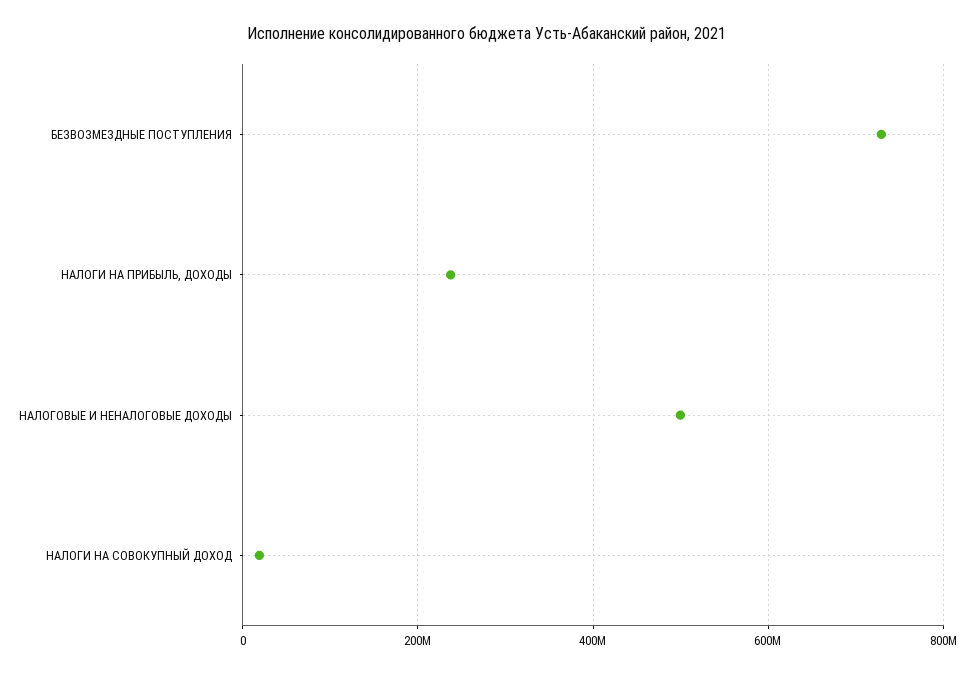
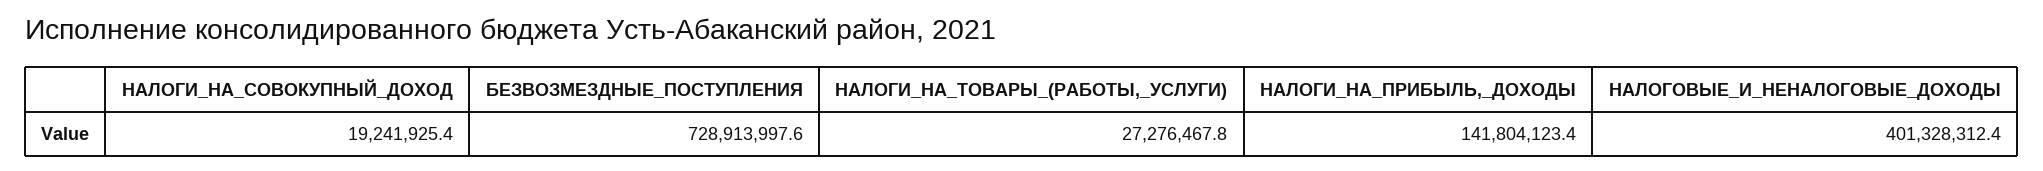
НАЛОГИ НА ПРИБЫЛЬ, ДОХОДЫ: 240000000 -> 141804123.4
НАЛОГОВЫЕ И НЕНАЛОГОВЫЕ ДОХОДЫ: 500000000 -> 401328312.4
НАЛОГИ_НА_ТОВАРЫ_(РАБОТЫ,_УСЛУГИ): none -> 27276467.8

